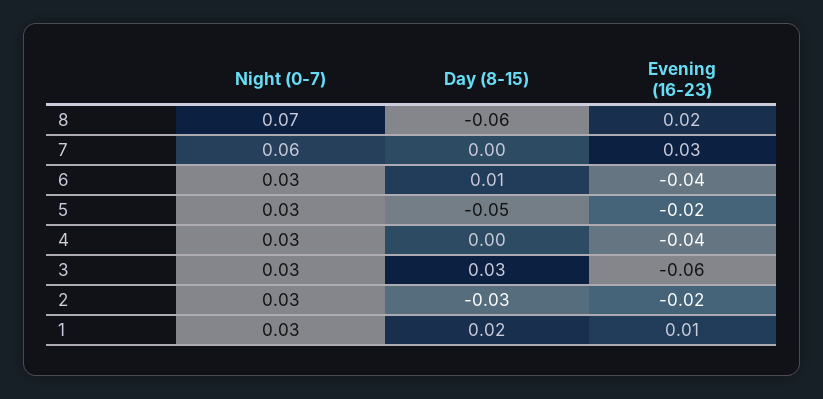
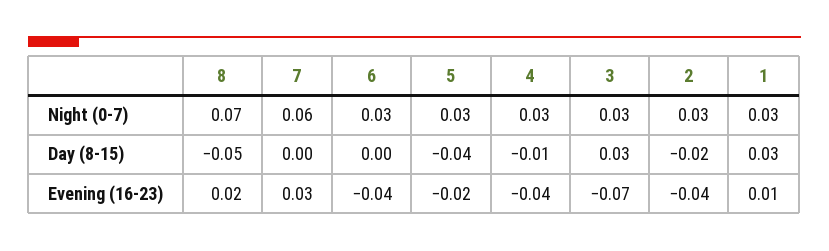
Day (8-15), 8: -0.06 -> -0.05
Day (8-15), 6: 0.01 -> 0
Day (8-15), 5: -0.05 -> -0.04
Day (8-15), 4: 0 -> -0.01
Evening (16-23), 3: -0.06 -> -0.07
Day (8-15), 2: -0.03 -> -0.02
Evening (16-23), 2: -0.02 -> -0.04
Day (8-15), 1: 0.02 -> 0.03

